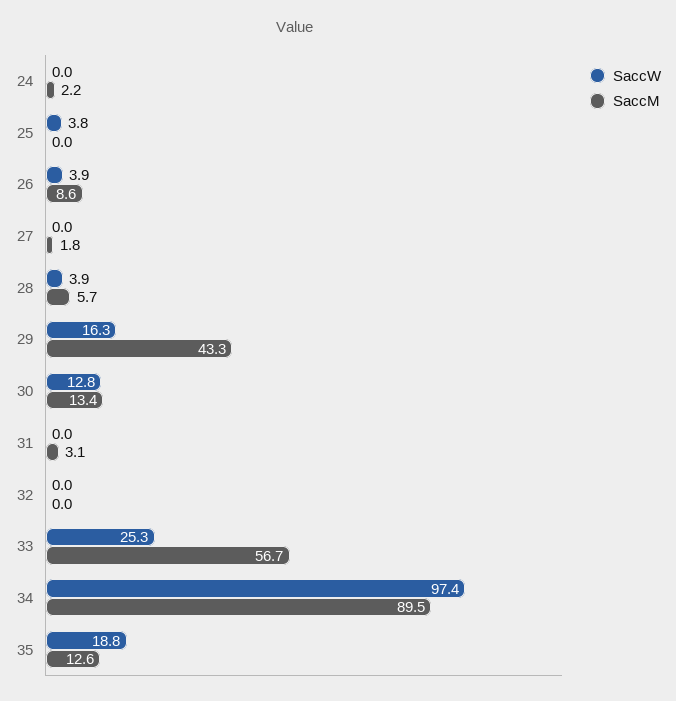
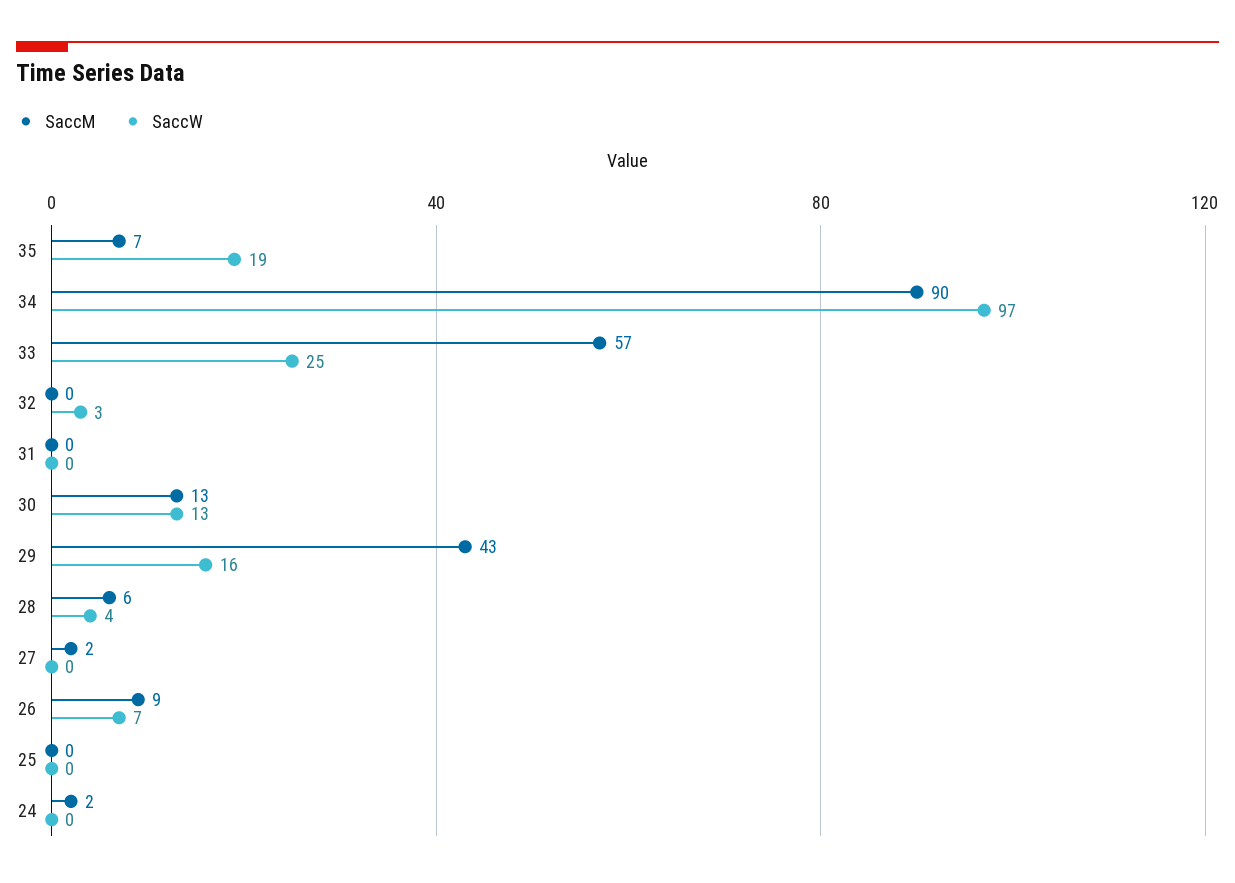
SaccW, 25: 3.8 -> 0
SaccW, 26: 3.9 -> 7
SaccM, 31: 3.1 -> 0
SaccW, 32: 0 -> 3
SaccM, 35: 12.6 -> 7

